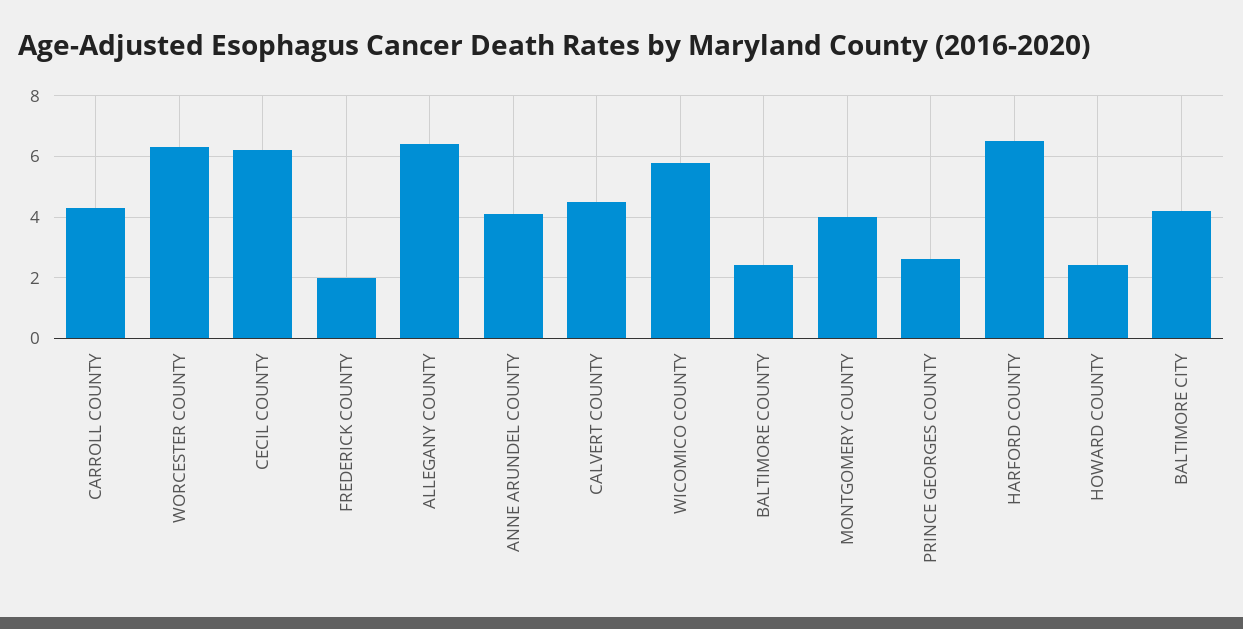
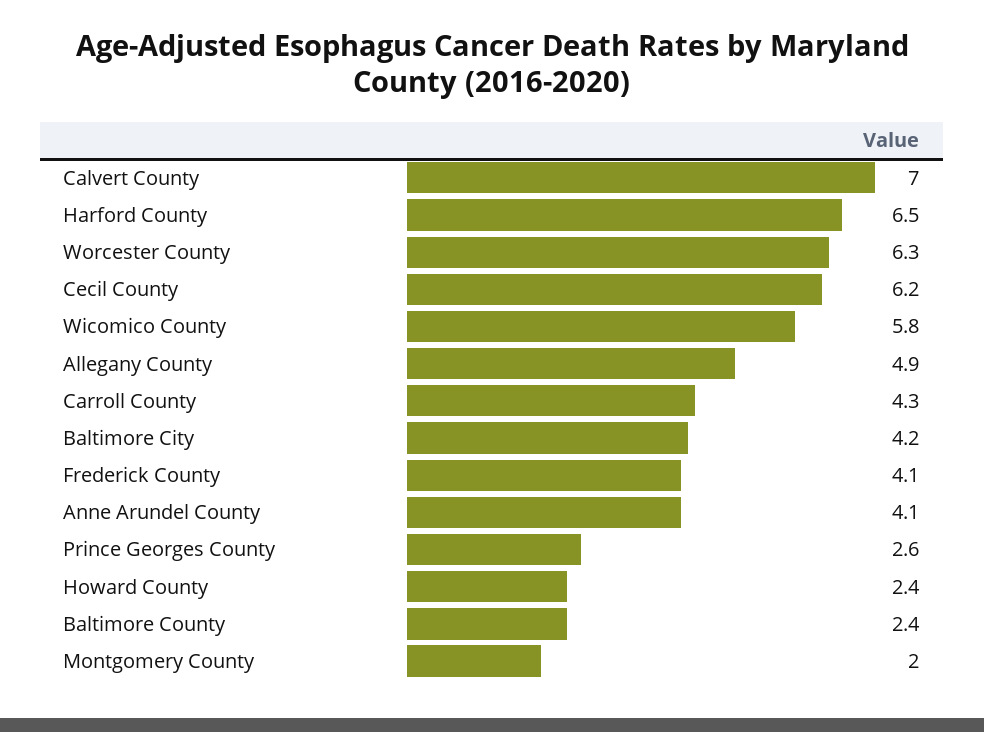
FREDERICK COUNTY: 2 -> 4.1
ALLEGANY COUNTY: 6.5 -> 4.9
CALVERT COUNTY: 4.5 -> 7
MONTGOMERY COUNTY: 4 -> 2

